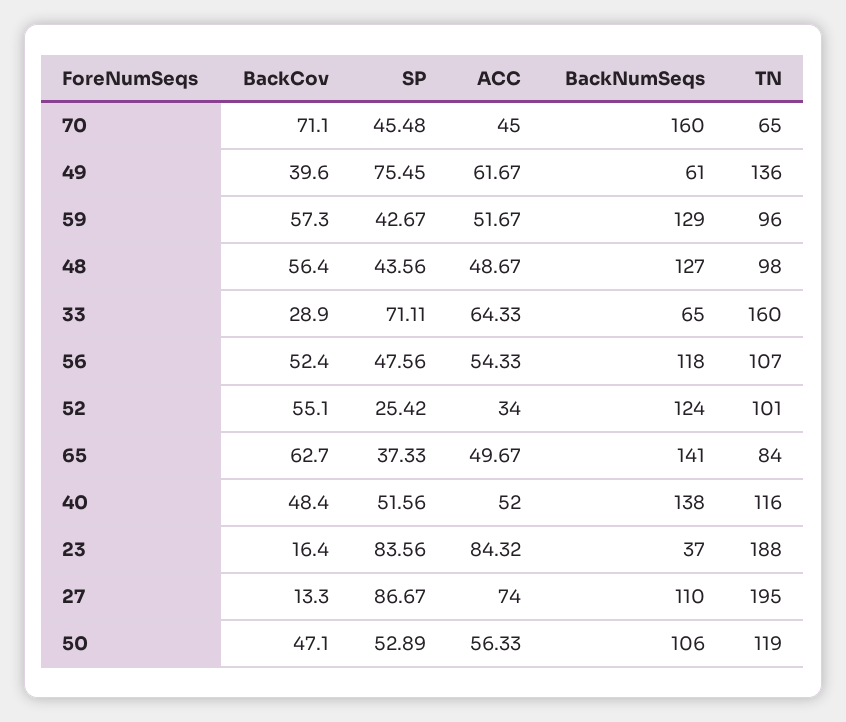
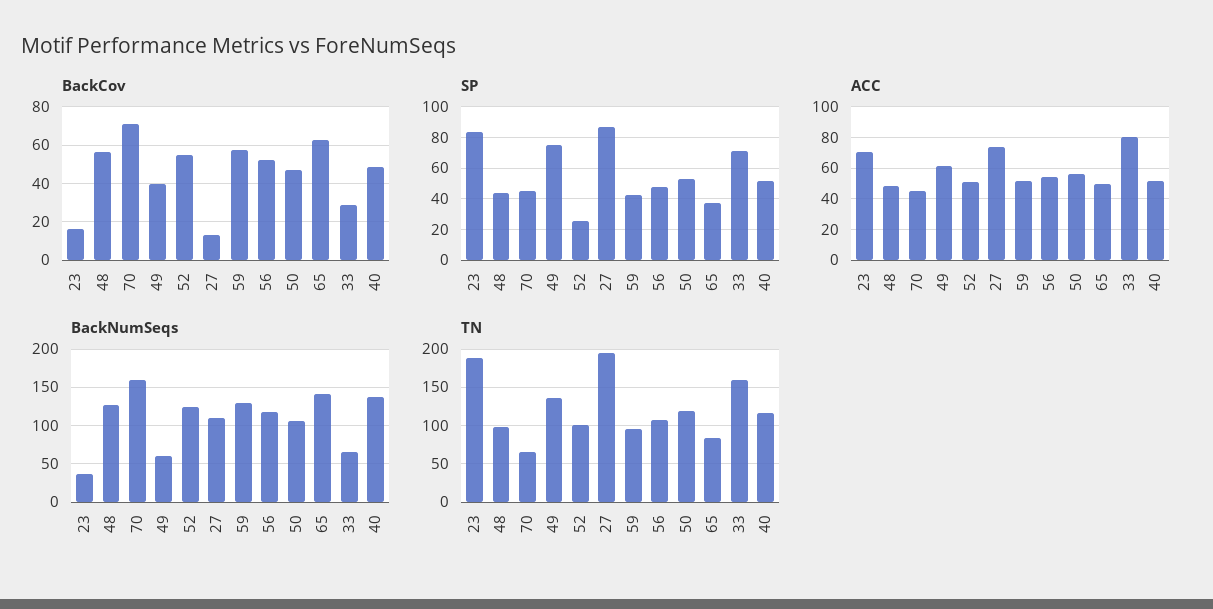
ACC, 33: 64.33 -> 80
ACC, 52: 34 -> 50
ACC, 23: 84.32 -> 70

